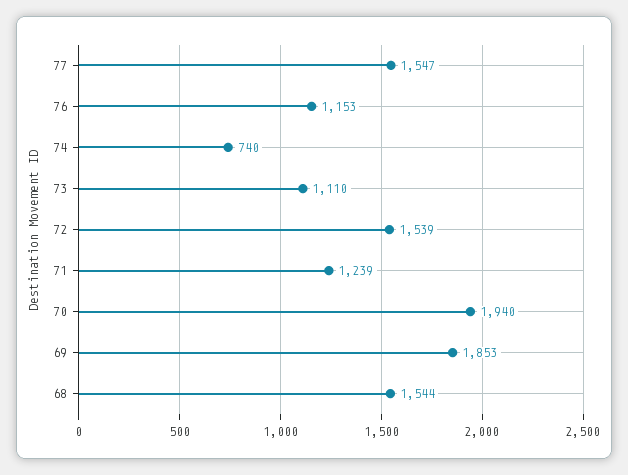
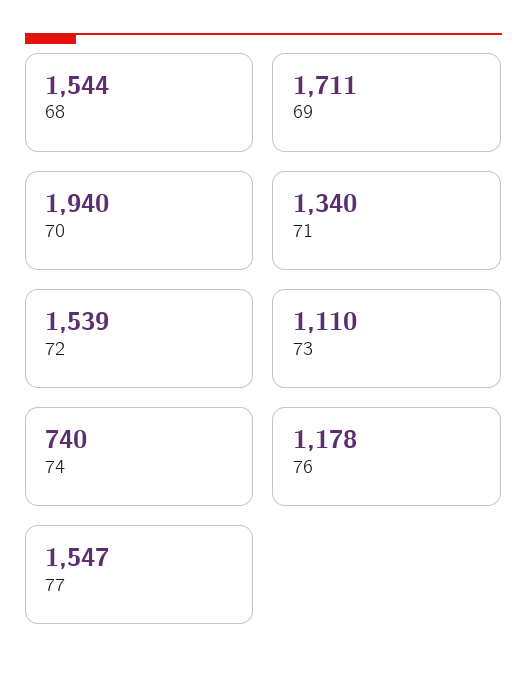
76: 1153 -> 1178
71: 1239 -> 1340
69: 1853 -> 1711

